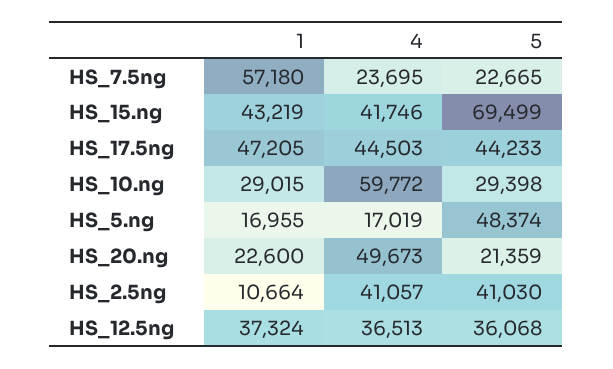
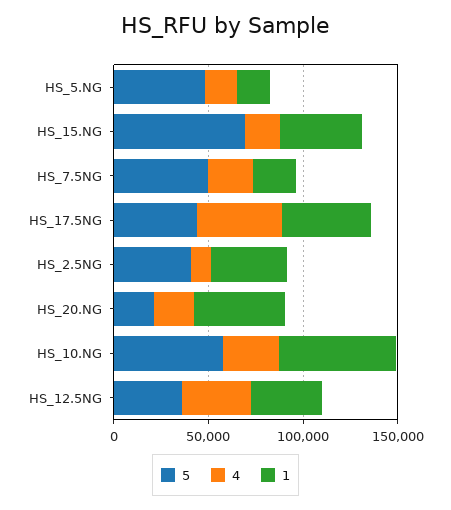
1, HS_7.5ng: 57180 -> 20000
5, HS_7.5ng: 22665 -> 50000
4, HS_15.ng: 41746 -> 20000
1, HS_10.ng: 29015 -> 60000
4, HS_10.ng: 59772 -> 30000
5, HS_10.ng: 29398 -> 60000
1, HS_20.ng: 22600 -> 50000
4, HS_20.ng: 49673 -> 20000
1, HS_2.5ng: 10664 -> 40000
4, HS_2.5ng: 41057 -> 10000

